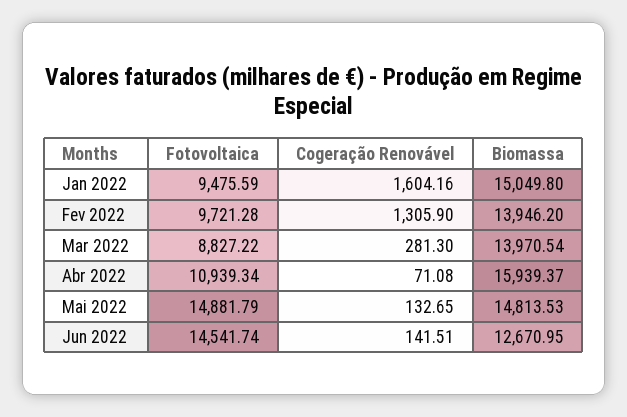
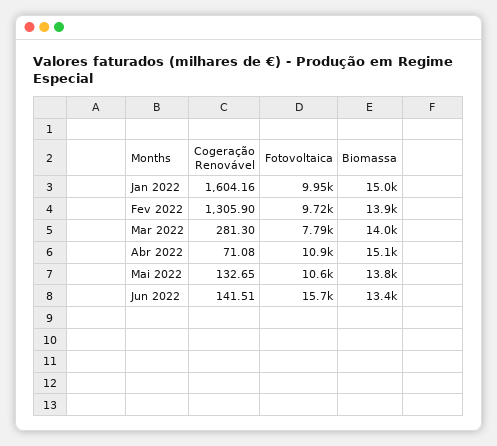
Fotovoltaica, Jan 2022: 9475.59 -> 9950
Fotovoltaica, Mar 2022: 8827.22 -> 7790
Biomassa, Abr 2022: 15939.37 -> 15100
Fotovoltaica, Mai 2022: 14881.79 -> 10600
Biomassa, Mai 2022: 14813.53 -> 13800
Fotovoltaica, Jun 2022: 14541.74 -> 15700
Biomassa, Jun 2022: 12670.95 -> 13400

